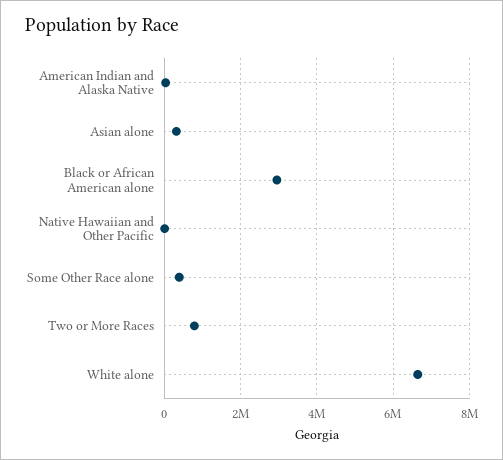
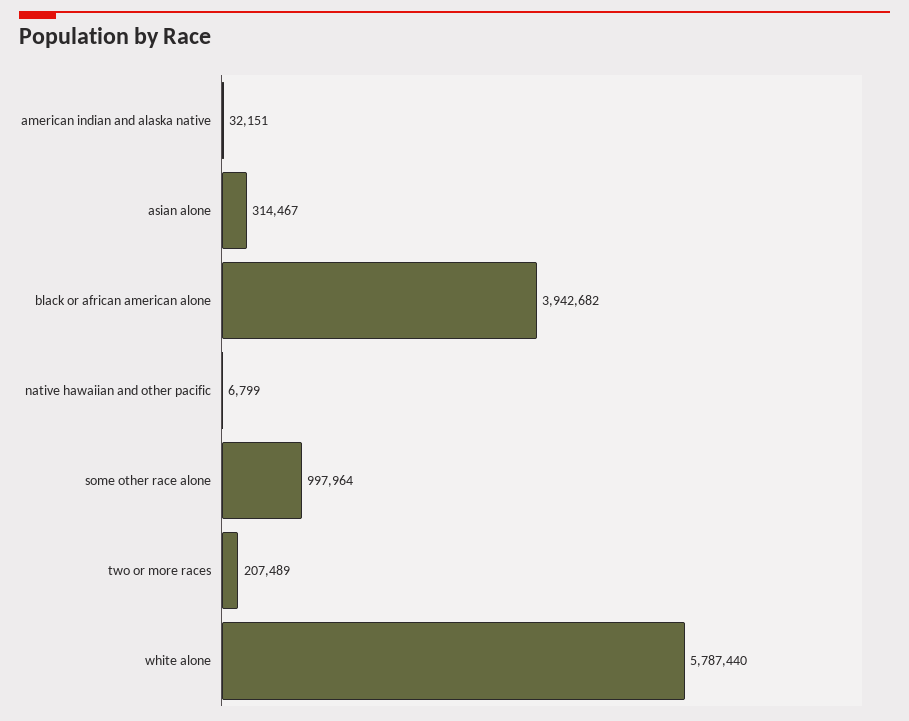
Black or African American alone: 3000000 -> 3942682
Some Other Race alone: 400000 -> 997964
Two or More Races: 800000 -> 207489
White alone: 6600000 -> 5787440

